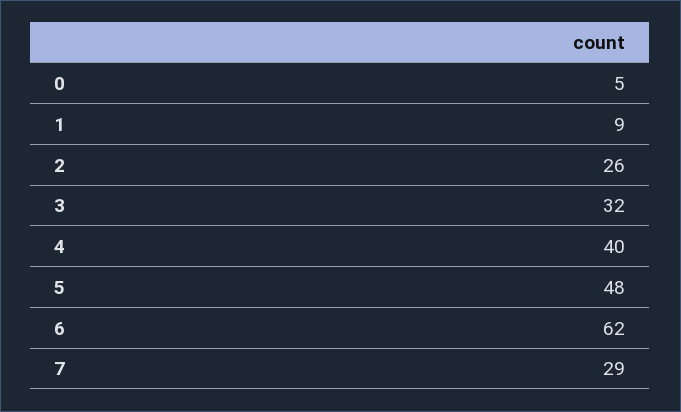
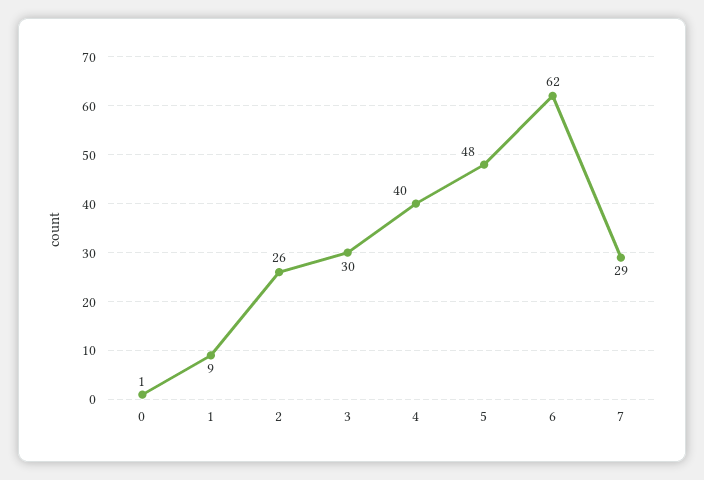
0: 5 -> 1
3: 32 -> 30

